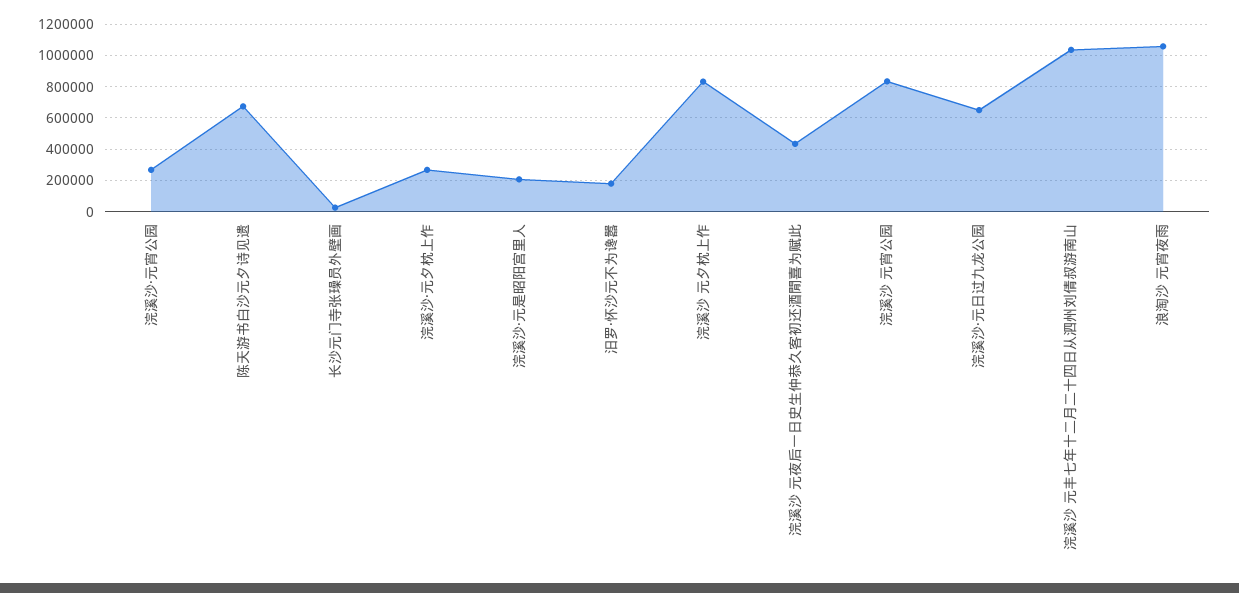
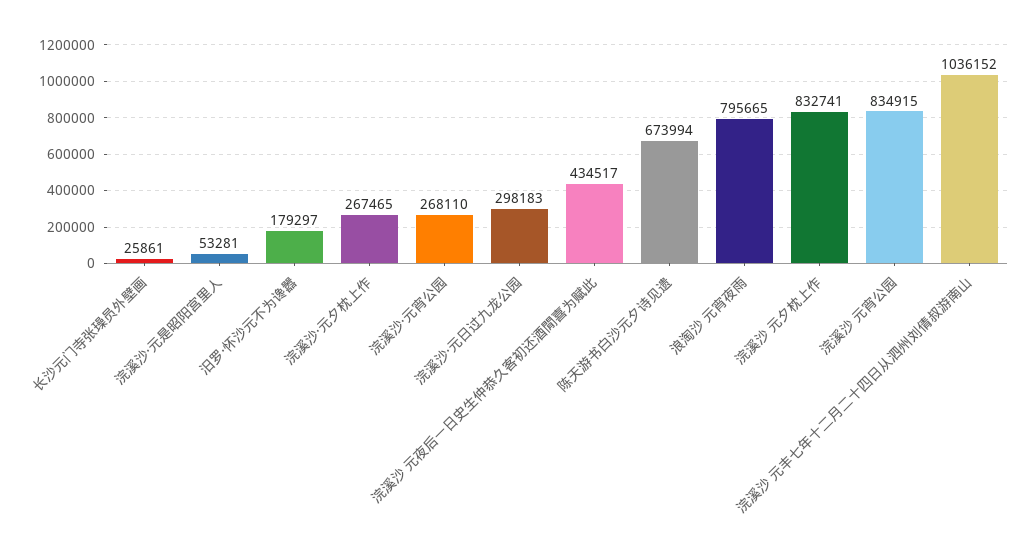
浣溪沙·元是昭阳宫里人: 200000 -> 53281
浣溪沙·元日过九龙公园: 650000 -> 298183
浪淘沙 元宵夜雨: 1050000 -> 795665

